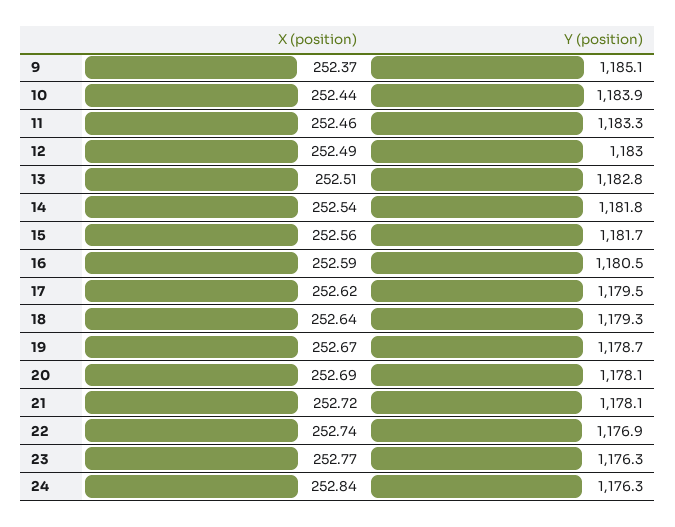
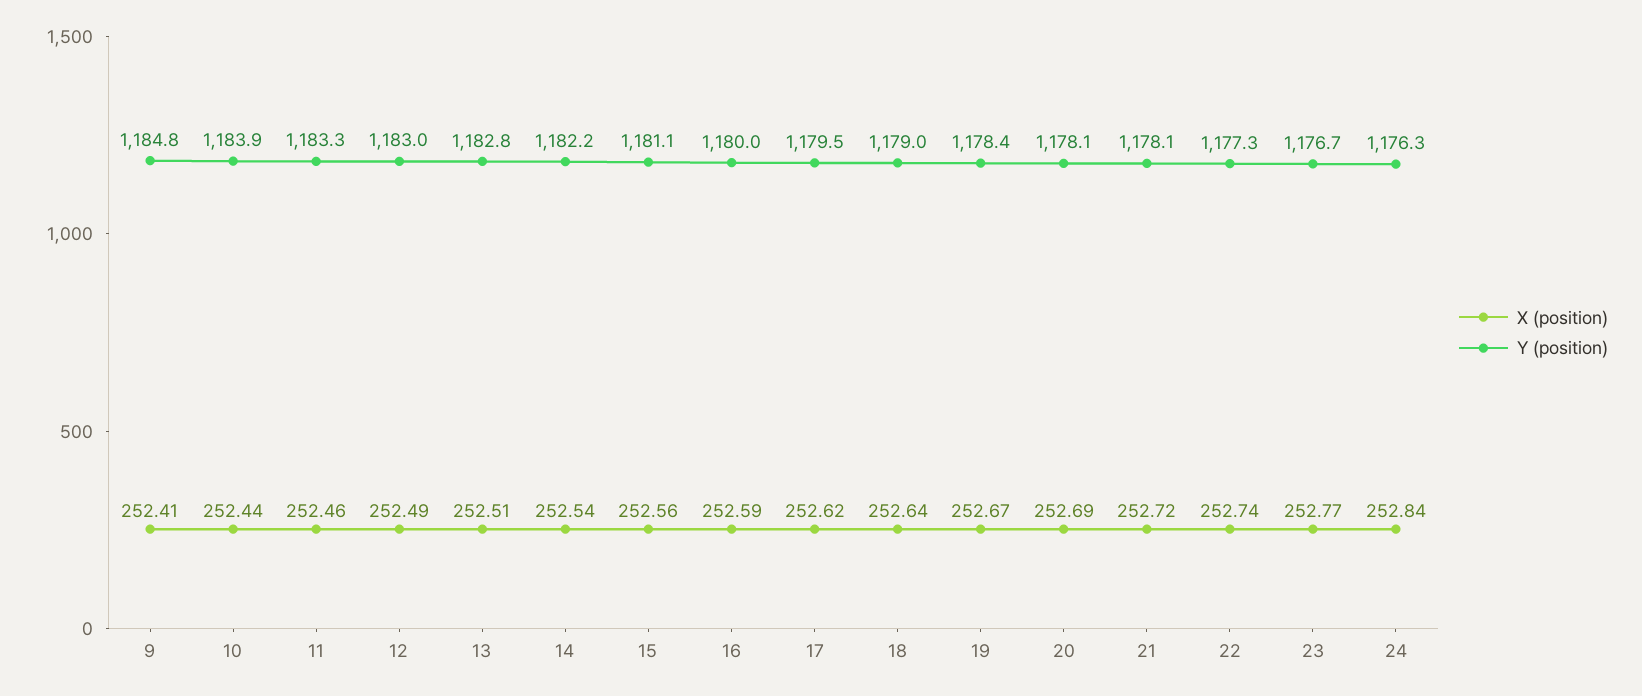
X (position), 9: 252.37 -> 252.41
Y (position), 9: 1185.1 -> 1184.8
Y (position), 14: 1181.8 -> 1182.2
Y (position), 15: 1181.7 -> 1181.1
Y (position), 16: 1180.5 -> 1180
Y (position), 18: 1179.3 -> 1179
Y (position), 19: 1178.7 -> 1178.4
Y (position), 22: 1176.9 -> 1177.3
Y (position), 23: 1176.3 -> 1176.7

